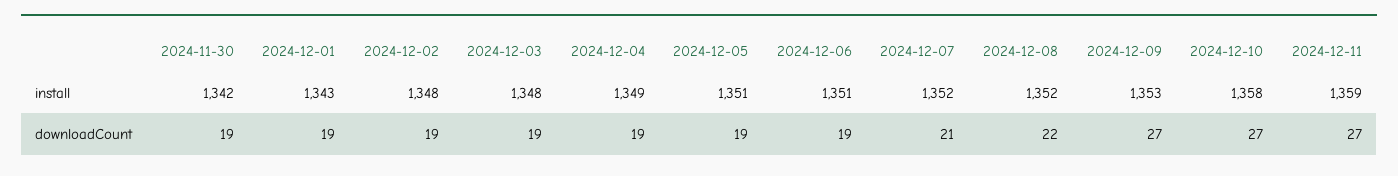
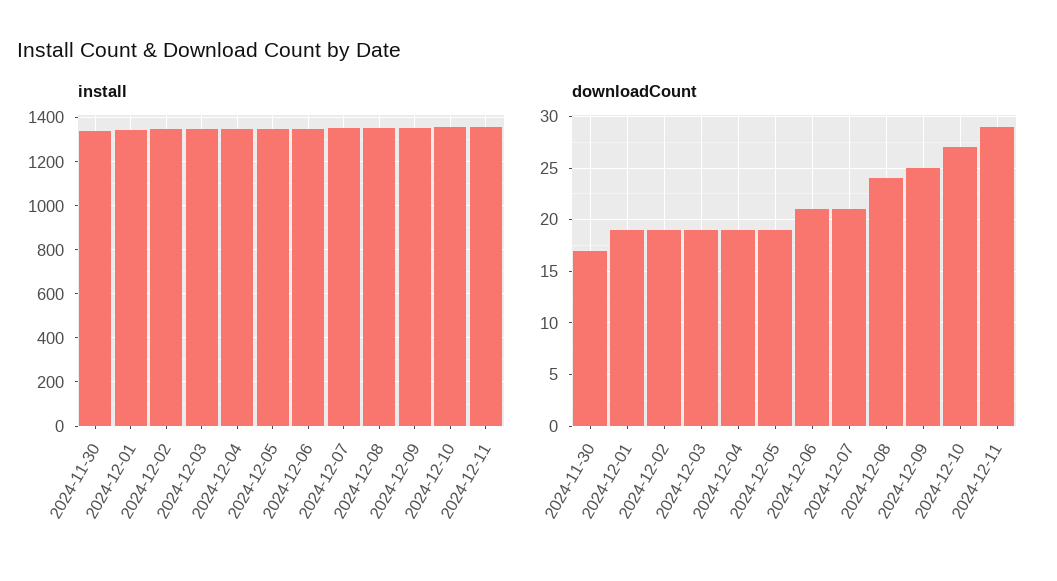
downloadCount, 2024-11-30: 19 -> 17
downloadCount, 2024-12-06: 19 -> 21
downloadCount, 2024-12-08: 22 -> 24
downloadCount, 2024-12-09: 27 -> 25
downloadCount, 2024-12-11: 27 -> 29

